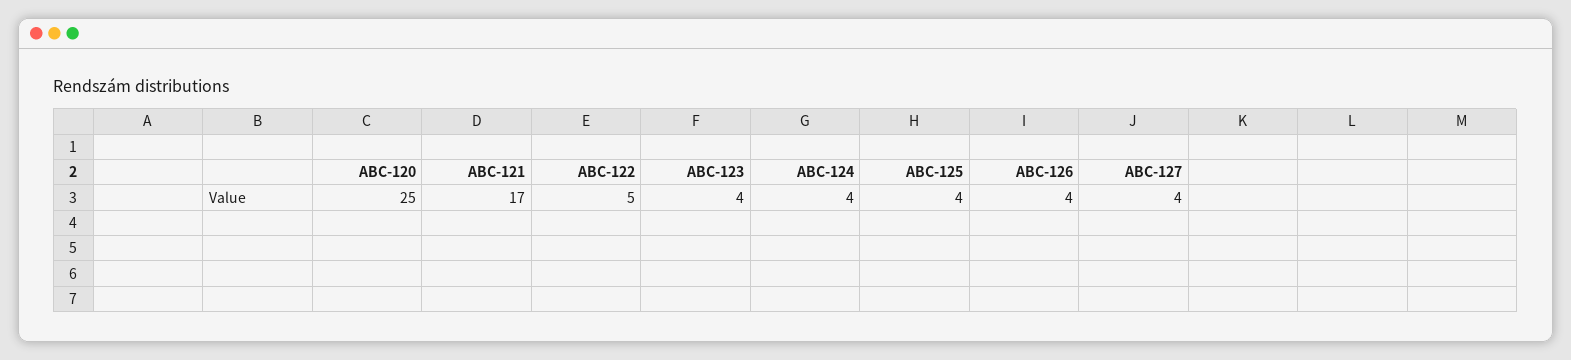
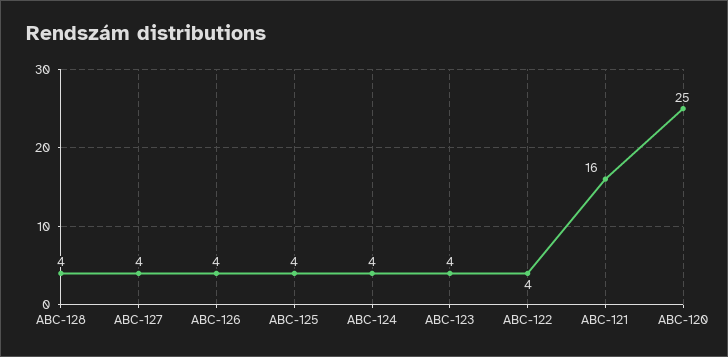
ABC-121: 17 -> 16
ABC-122: 5 -> 4
ABC-128: none -> 4

